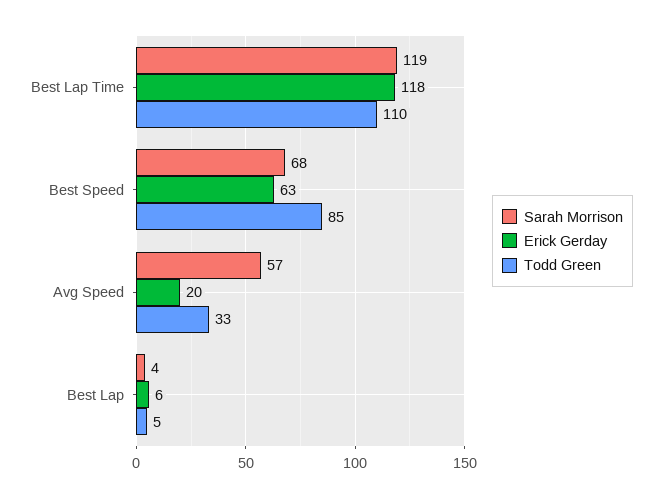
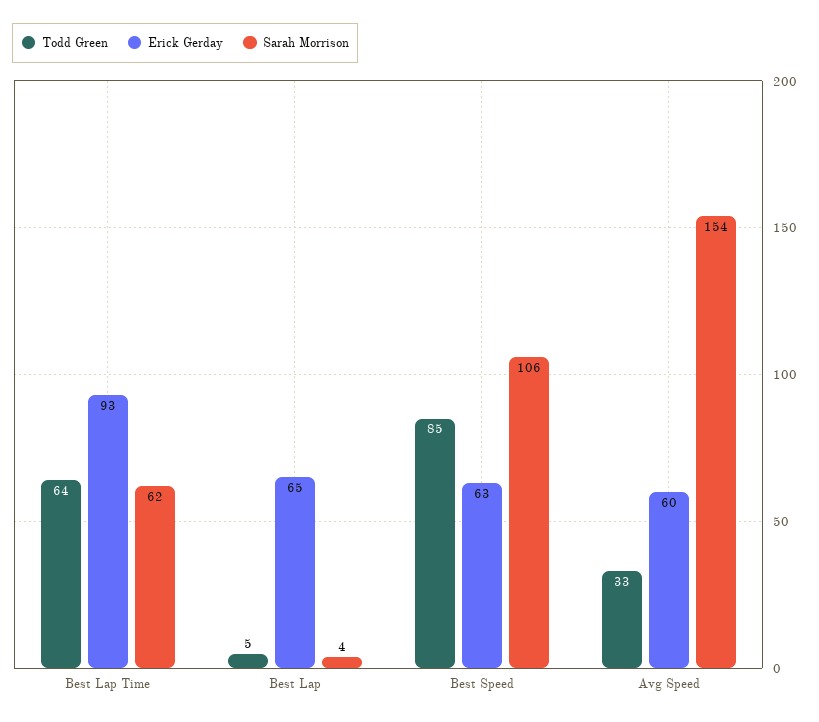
Sarah Morrison, Best Lap Time: 119 -> 62
Erick Gerday, Best Lap Time: 118 -> 93
Todd Green, Best Lap Time: 110 -> 64
Sarah Morrison, Best Speed: 68 -> 106
Sarah Morrison, Avg Speed: 57 -> 154
Erick Gerday, Avg Speed: 20 -> 60
Erick Gerday, Best Lap: 6 -> 65

